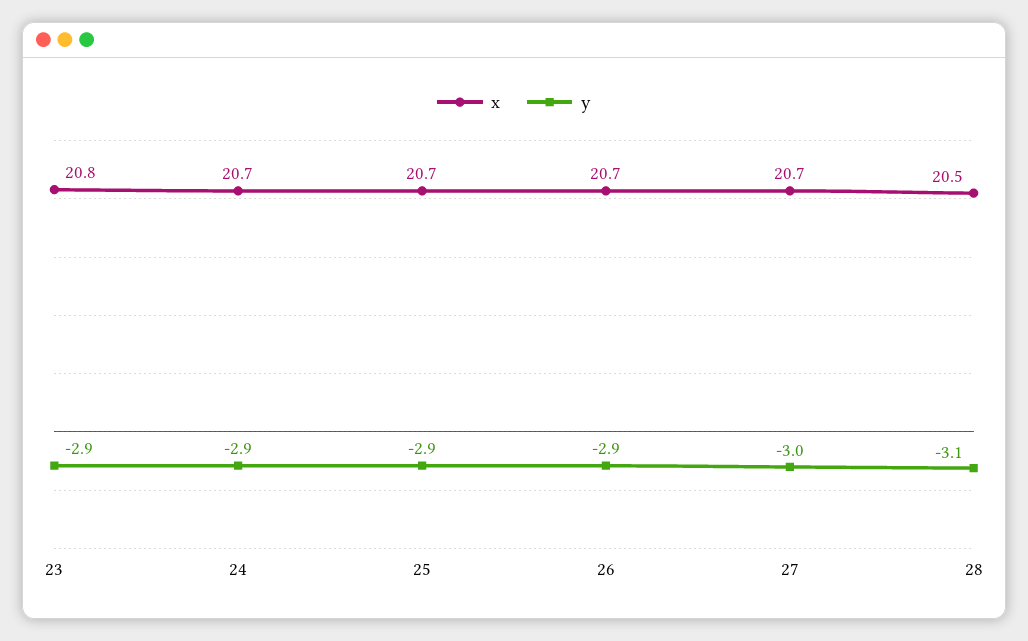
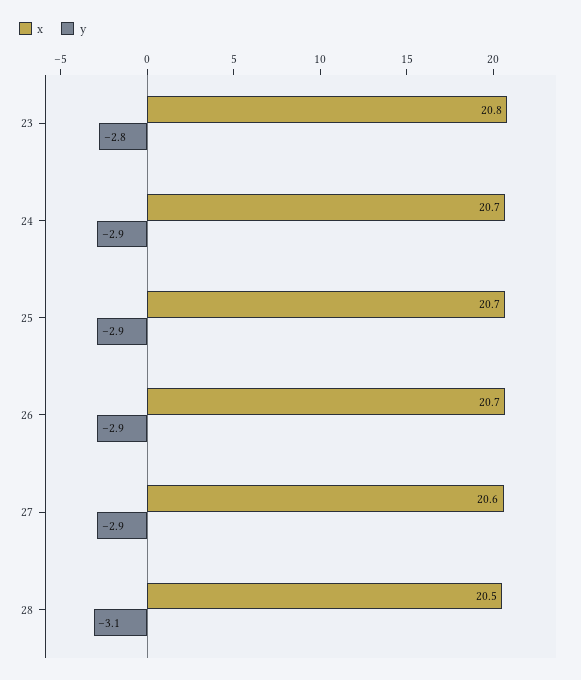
y, 23: -2.9 -> -2.8
x, 27: 20.7 -> 20.6
y, 27: -3 -> -2.9

